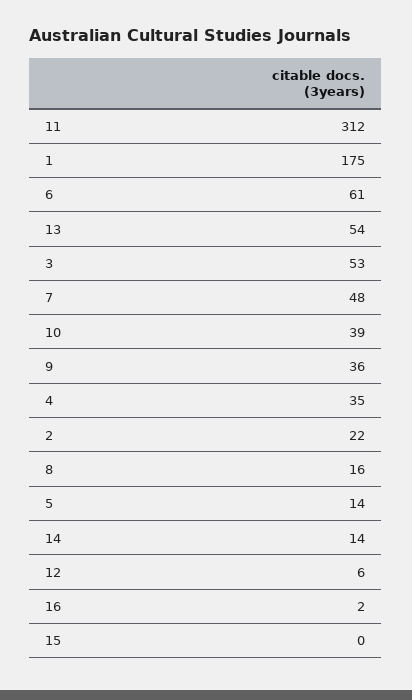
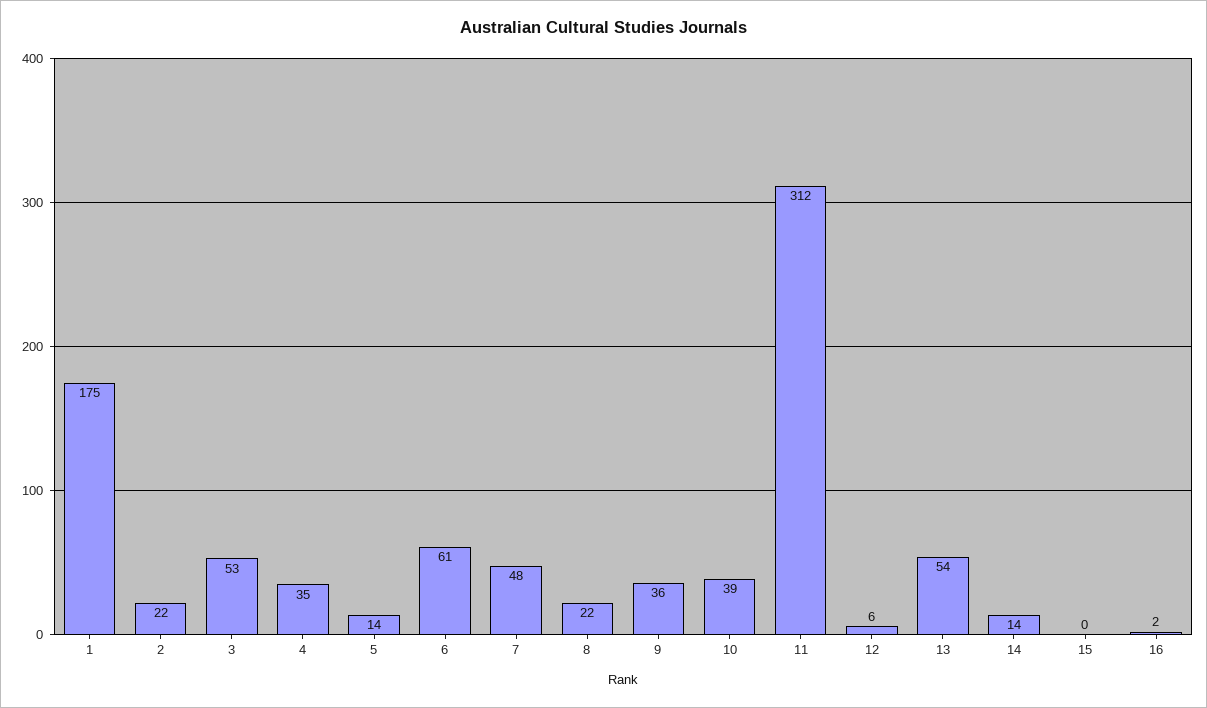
8: 16 -> 22

